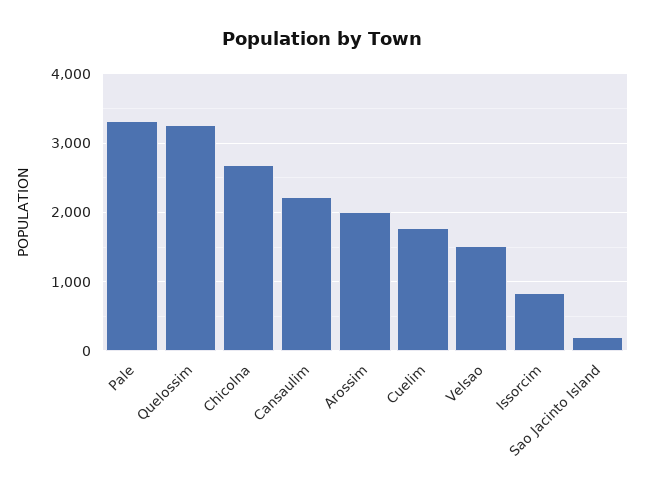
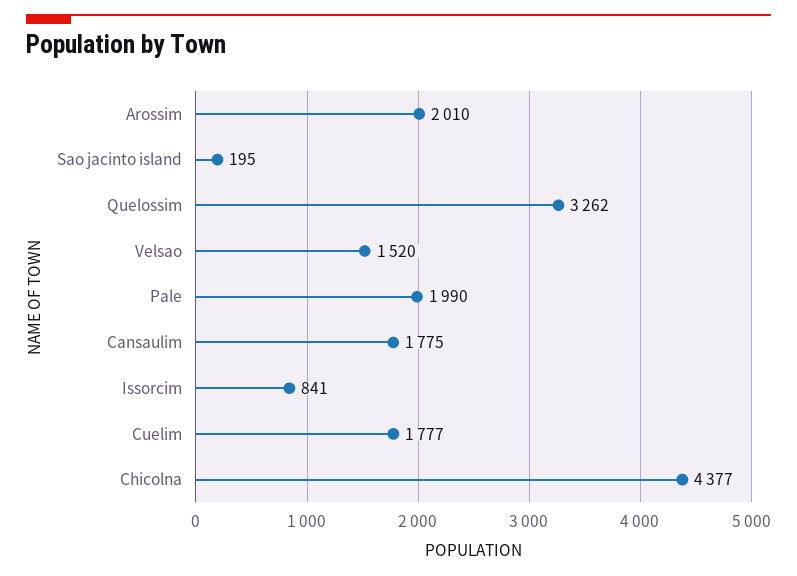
Pale: 3300 -> 1990
Chicolna: 2700 -> 4377
Cansaulim: 2200 -> 1775

